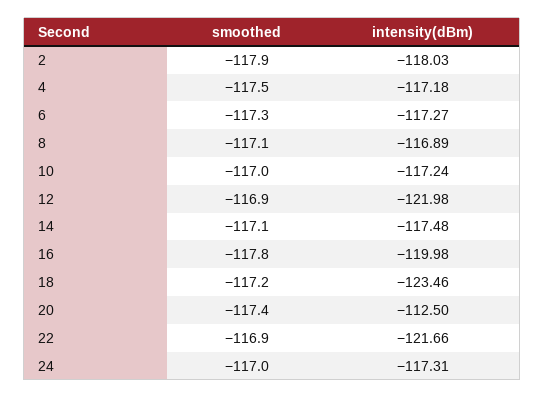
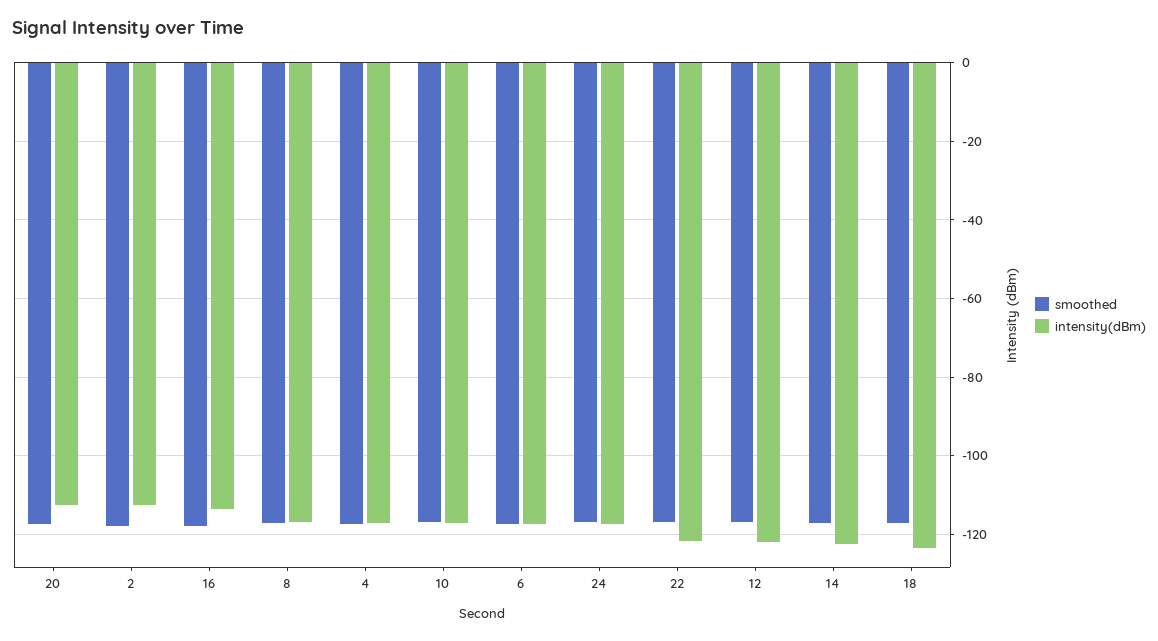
intensity(dBm), 2: -118.03 -> -112
intensity(dBm), 14: -117.48 -> -122
intensity(dBm), 16: -119.98 -> -114

